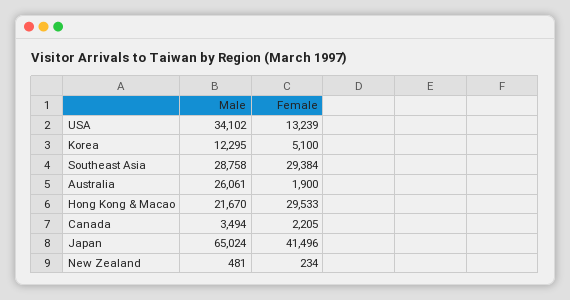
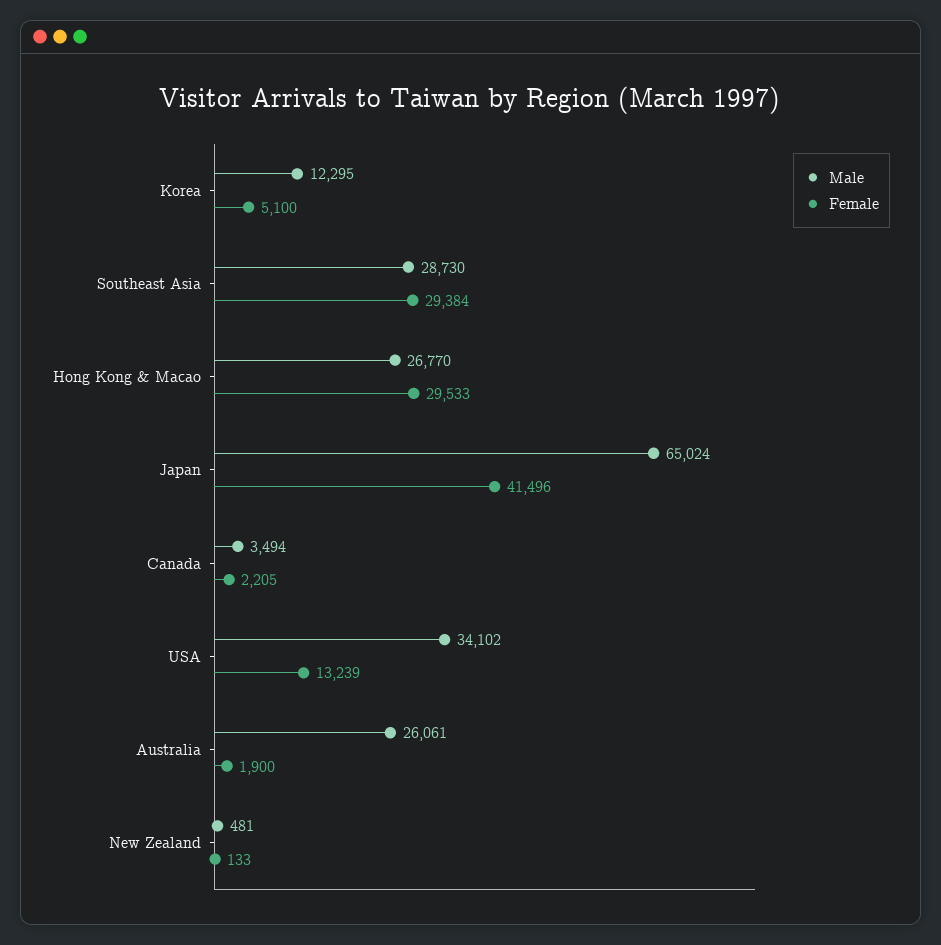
Male, Southeast Asia: 28758 -> 28730
Male, Hong Kong & Macao: 21670 -> 26770
Female, New Zealand: 234 -> 133

